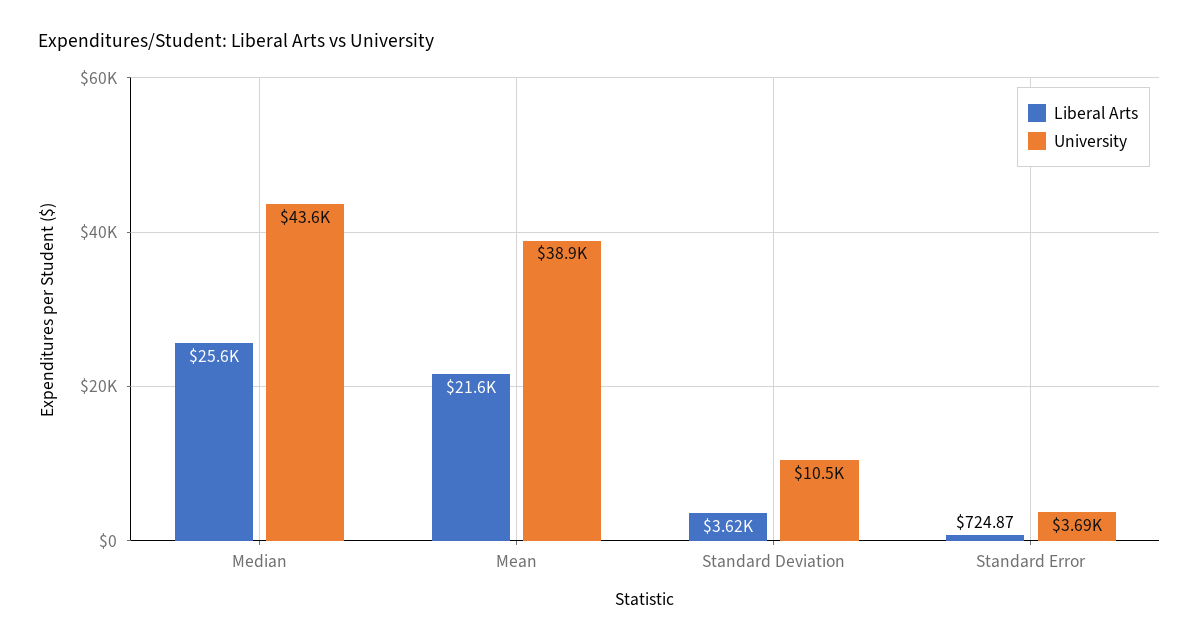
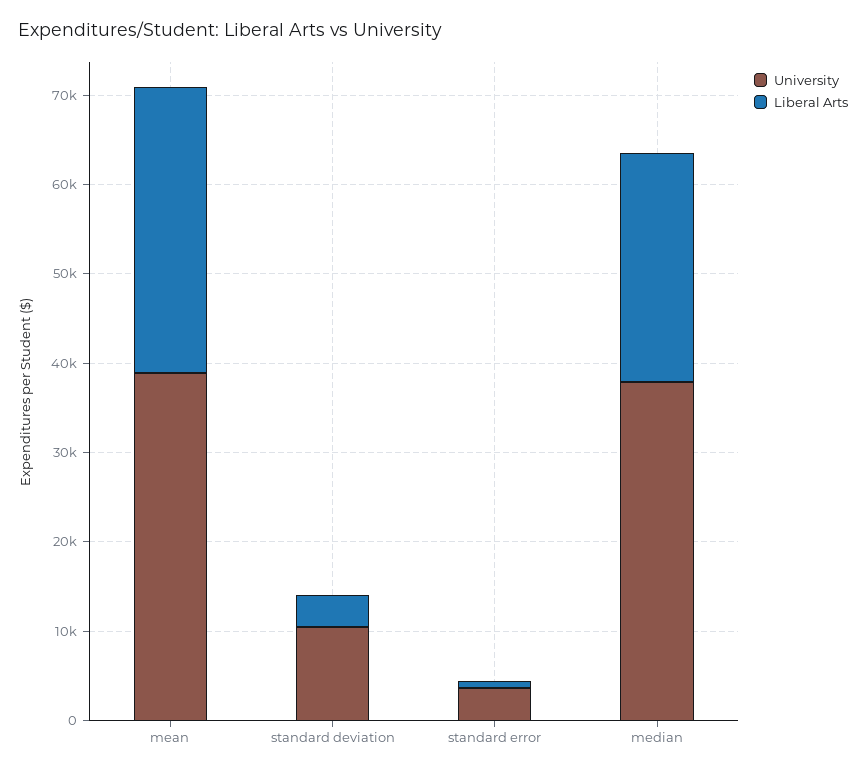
University, Median: 43600 -> 38000
Liberal Arts, Mean: 21600 -> 32000

